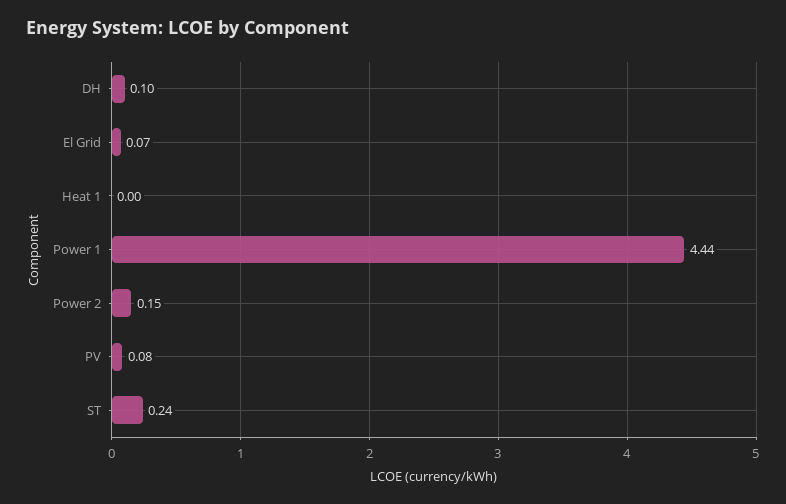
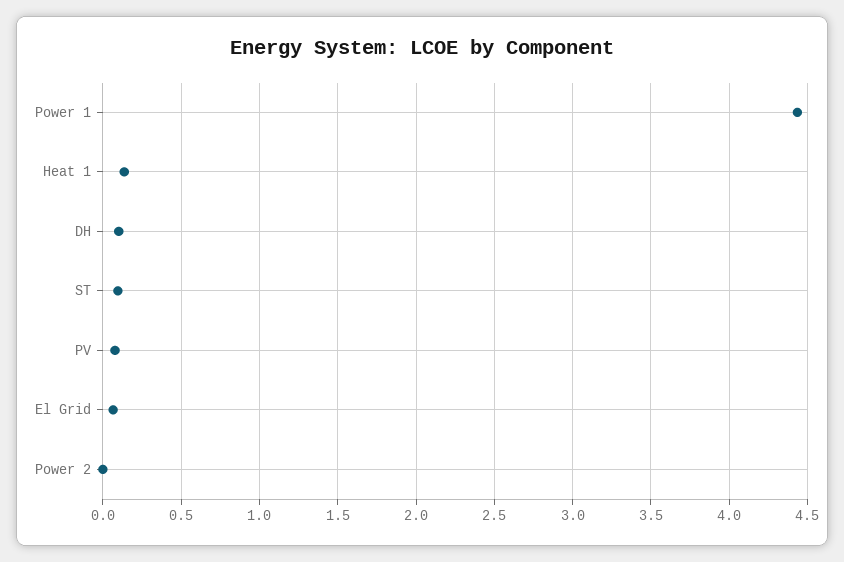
Heat 1: 0 -> 0.15
Power 2: 0.15 -> 0
ST: 0.24 -> 0.1

